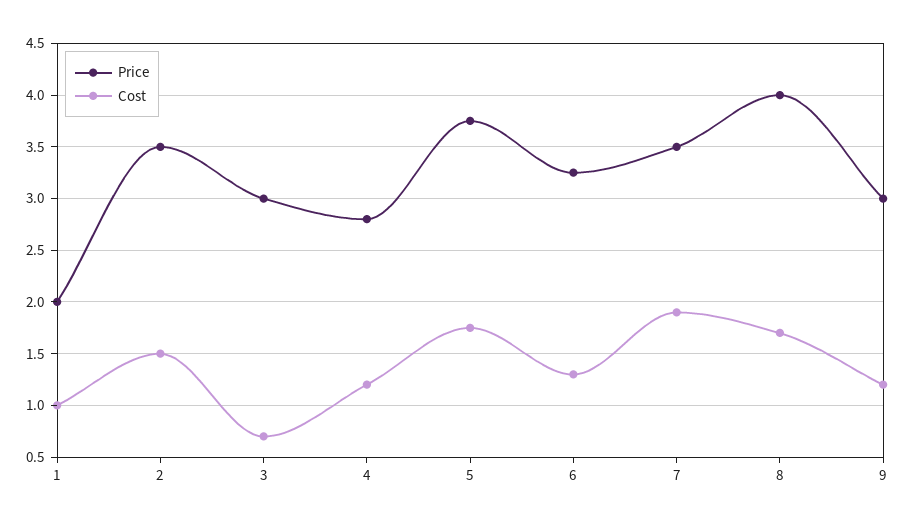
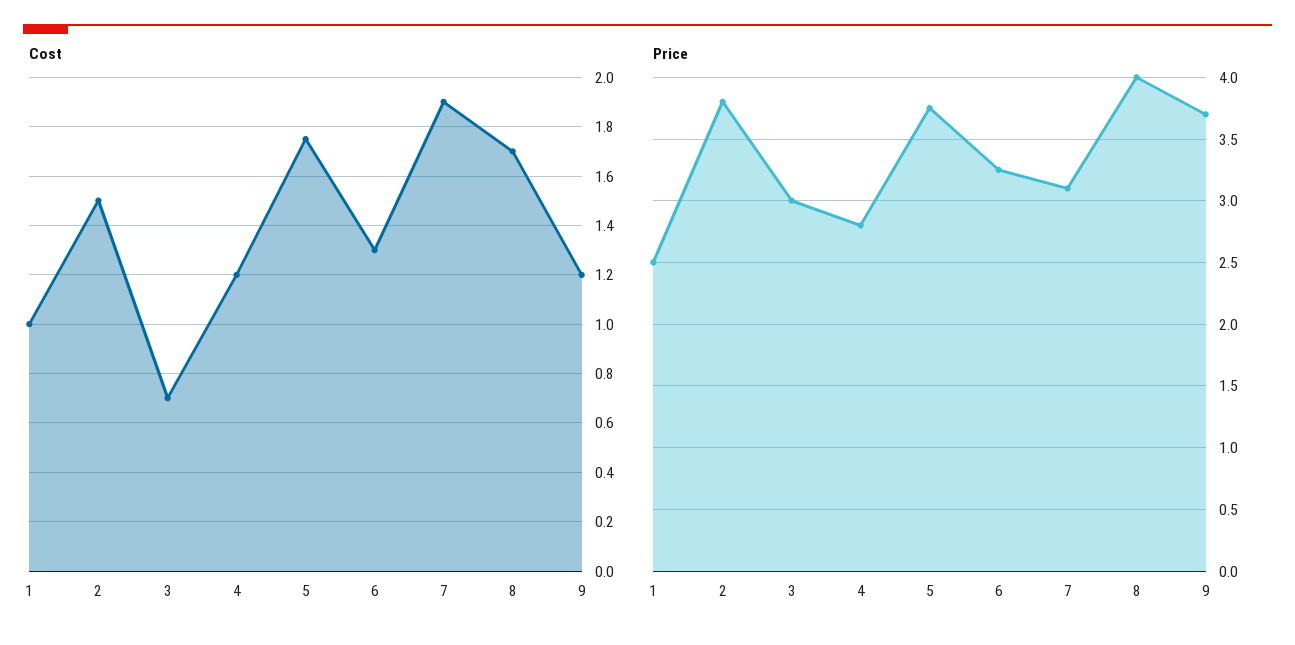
Price, 1: 2 -> 2.5
Price, 2: 3.5 -> 3.8
Price, 7: 3.5 -> 3.1
Price, 9: 3 -> 3.7

